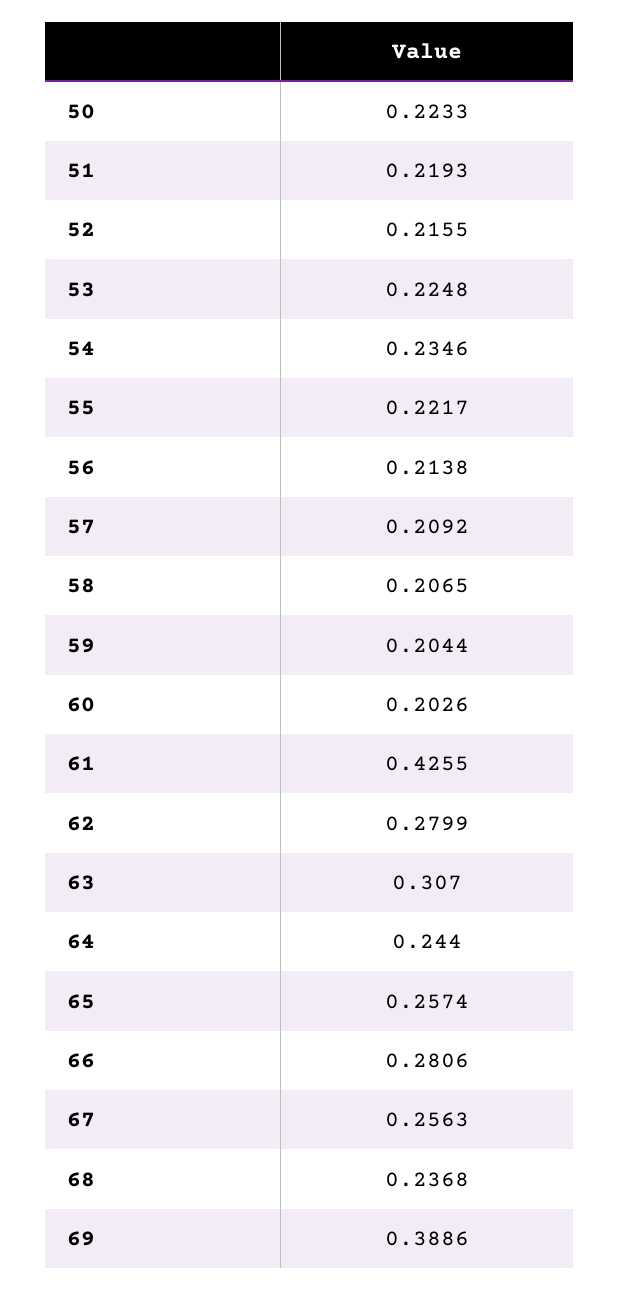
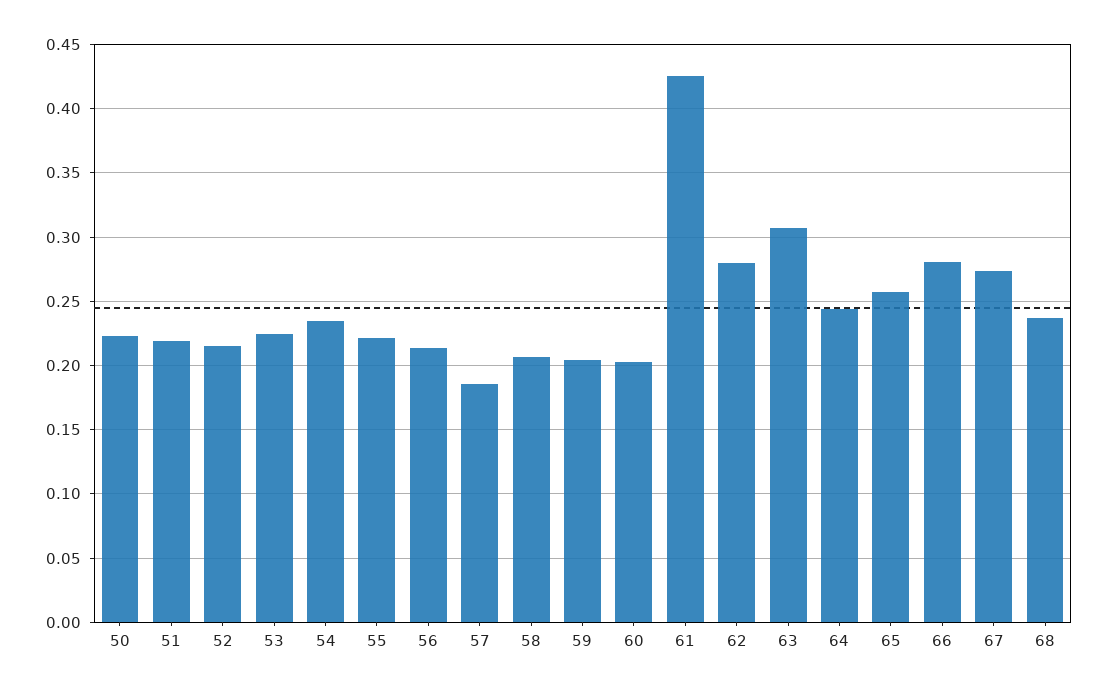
57: 0.2092 -> 0.185
67: 0.2563 -> 0.275
69: 0.3886 -> none

